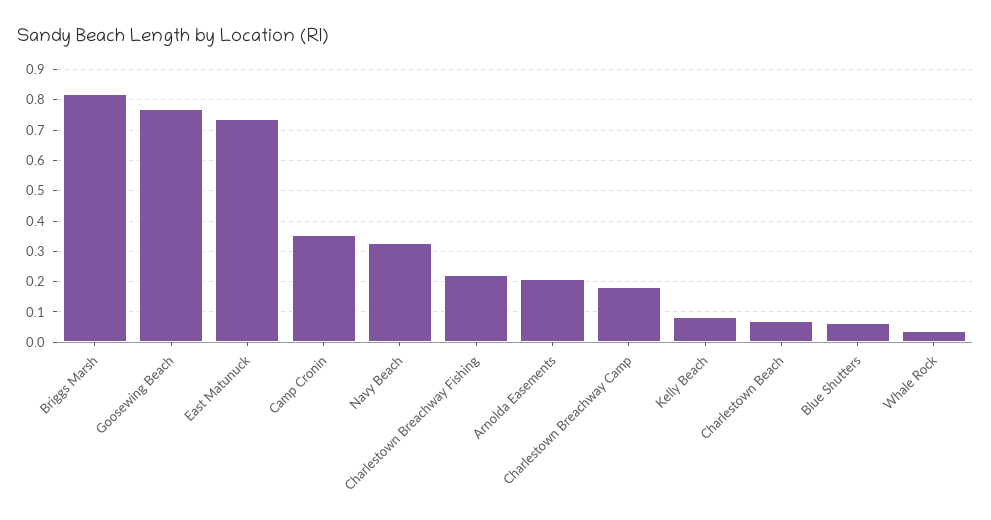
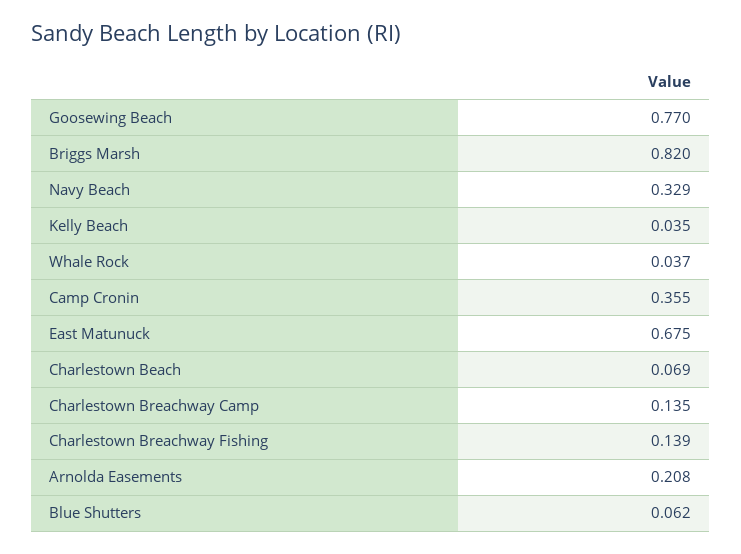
East Matunuck: 0.74 -> 0.675
Charlestown Breachway Fishing: 0.22 -> 0.139
Charlestown Breachway Camp: 0.18 -> 0.135
Kelly Beach: 0.08 -> 0.035

